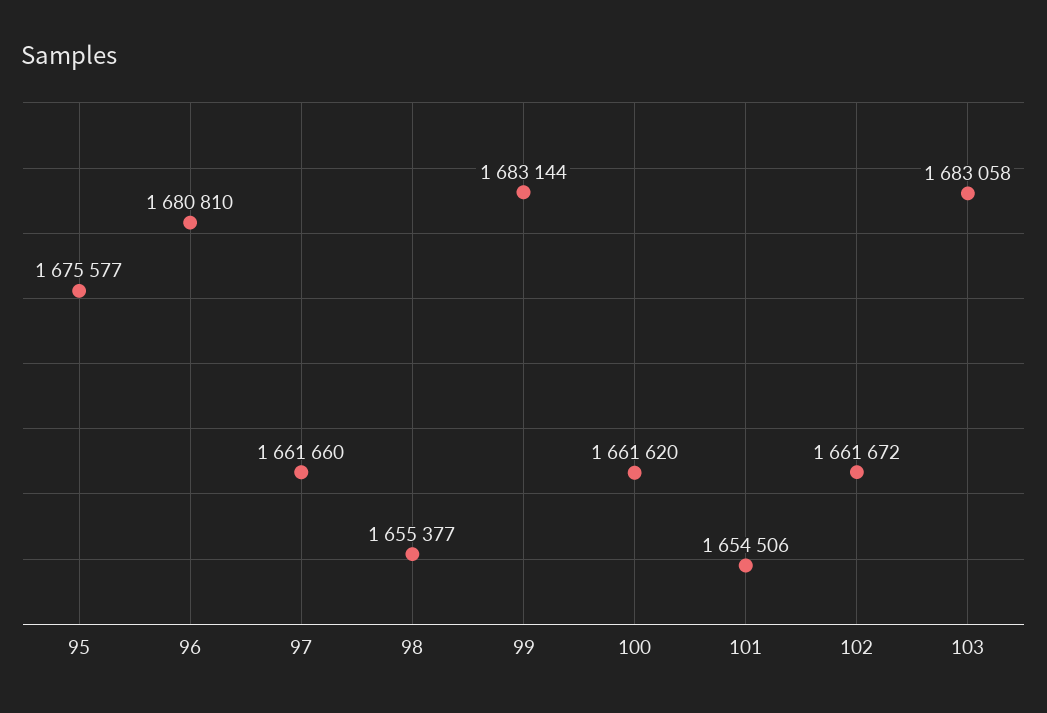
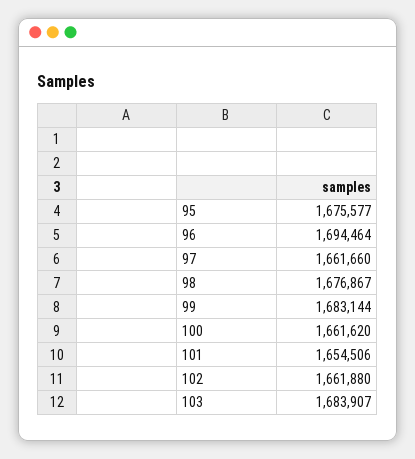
96: 1680810 -> 1694464
98: 1655377 -> 1676867
102: 1661672 -> 1661880
103: 1683058 -> 1683907

